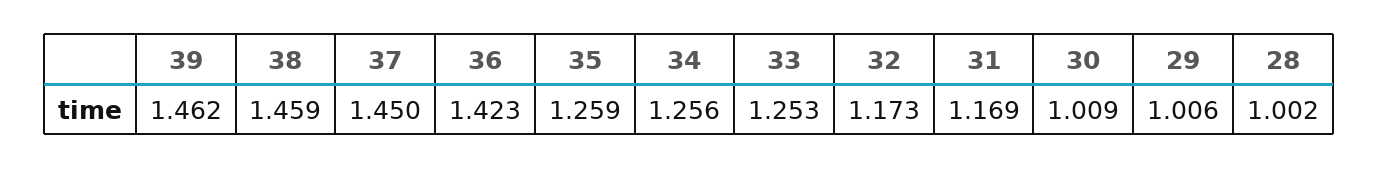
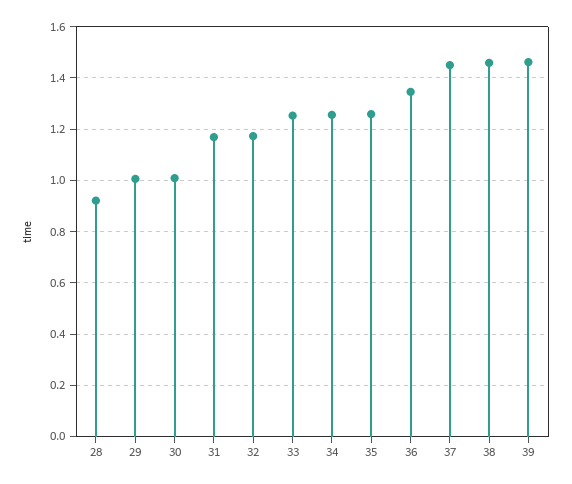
36: 1.423 -> 1.35
28: 1.002 -> 0.925

